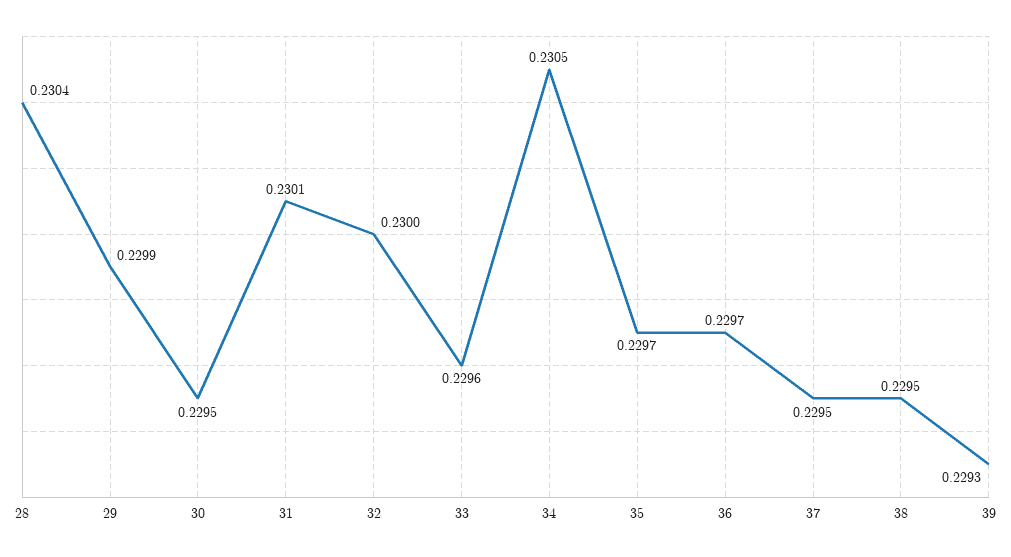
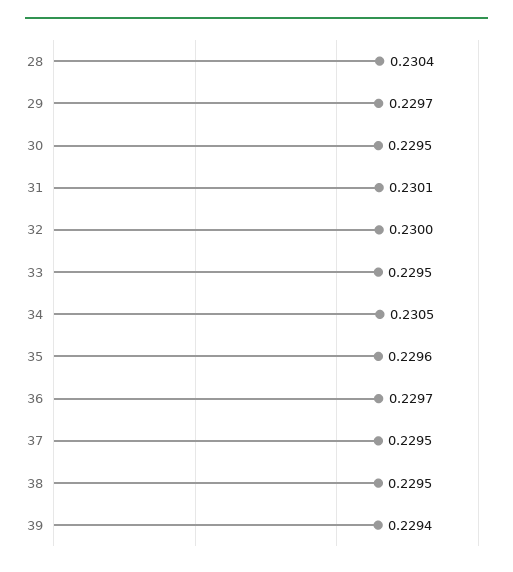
29: 0.2299 -> 0.2297
33: 0.2296 -> 0.2295
35: 0.2297 -> 0.2296
39: 0.2293 -> 0.2294

